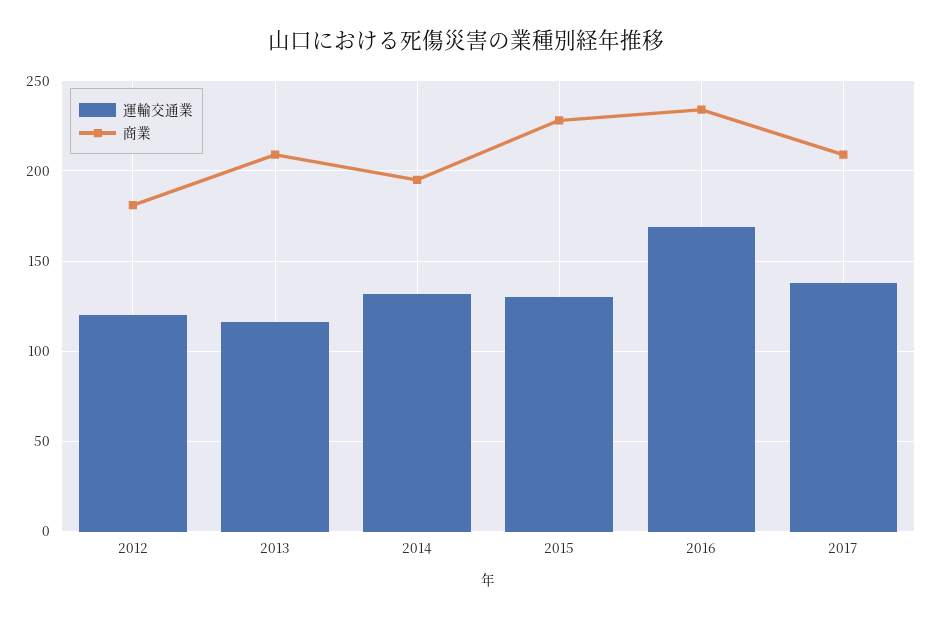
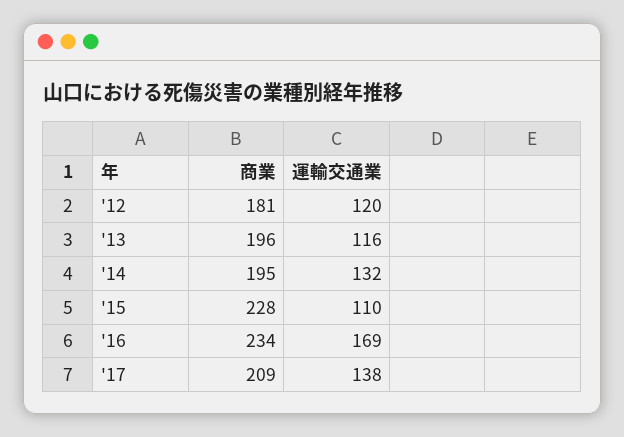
商業, 2013: 210 -> 196
運輸交通業, 2015: 130 -> 110

